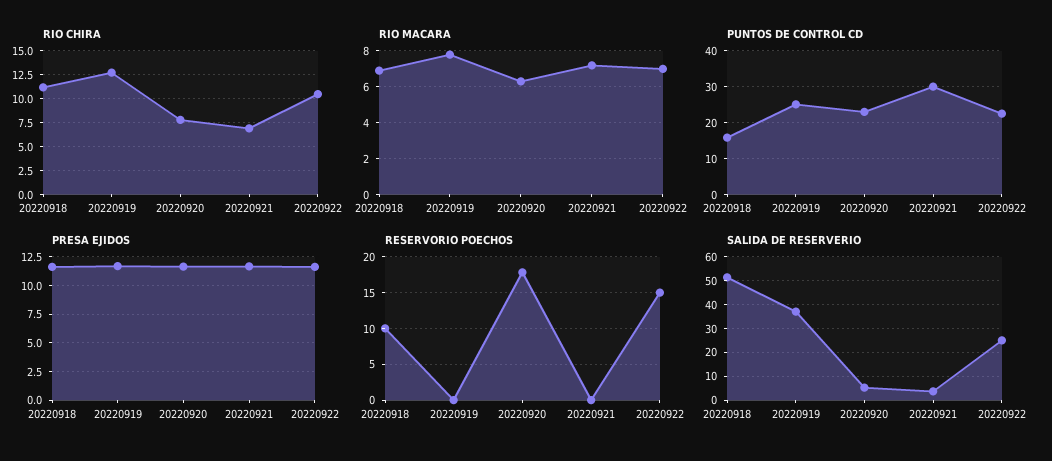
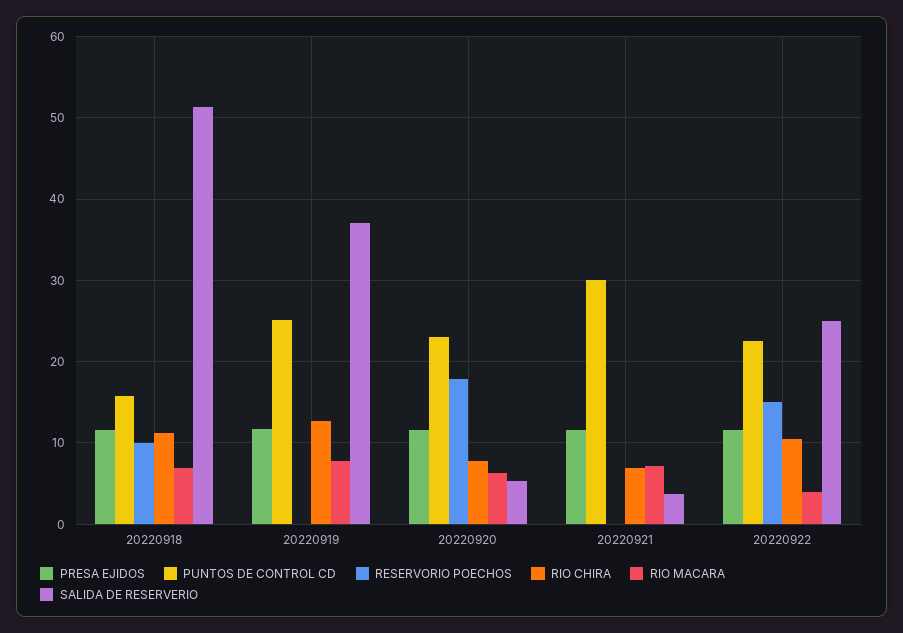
RIO MACARA, 20220922: 7 -> 4

